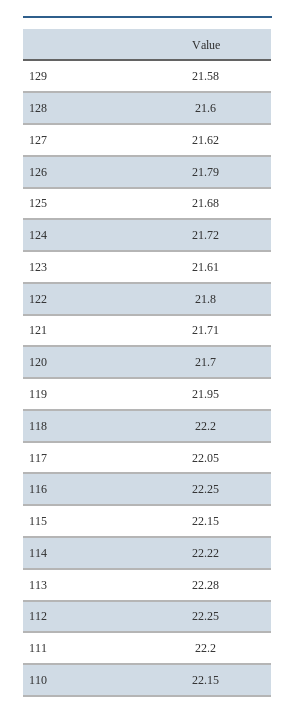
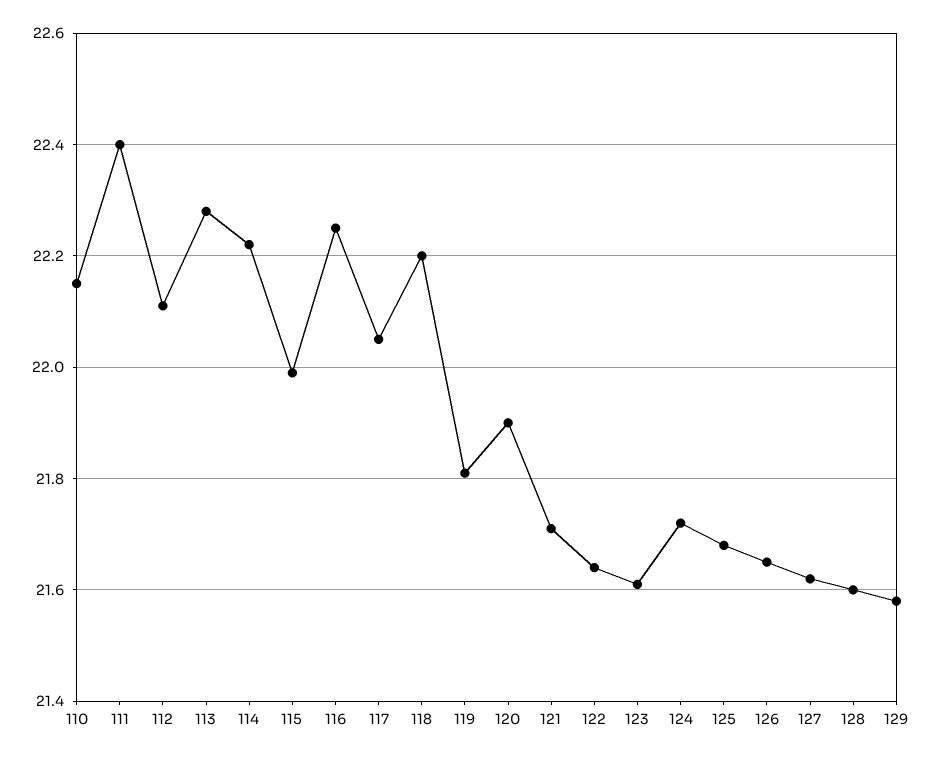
126: 21.79 -> 21.65
122: 21.8 -> 21.65
120: 21.7 -> 21.9
119: 21.95 -> 21.8
115: 22.15 -> 22
112: 22.25 -> 22.1
111: 22.2 -> 22.4

